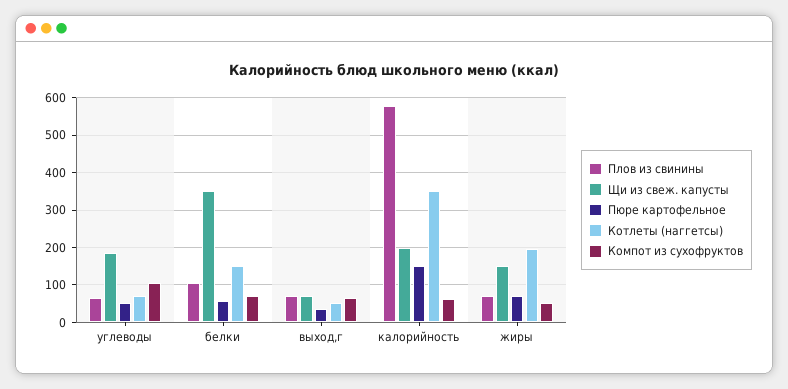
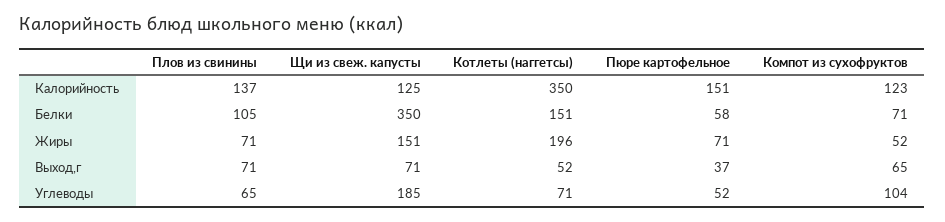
Плов из свинины, калорийность: 580 -> 137
Щи из свеж. капусты, калорийность: 200 -> 125
Компот из сухофруктов, калорийность: 60 -> 123

